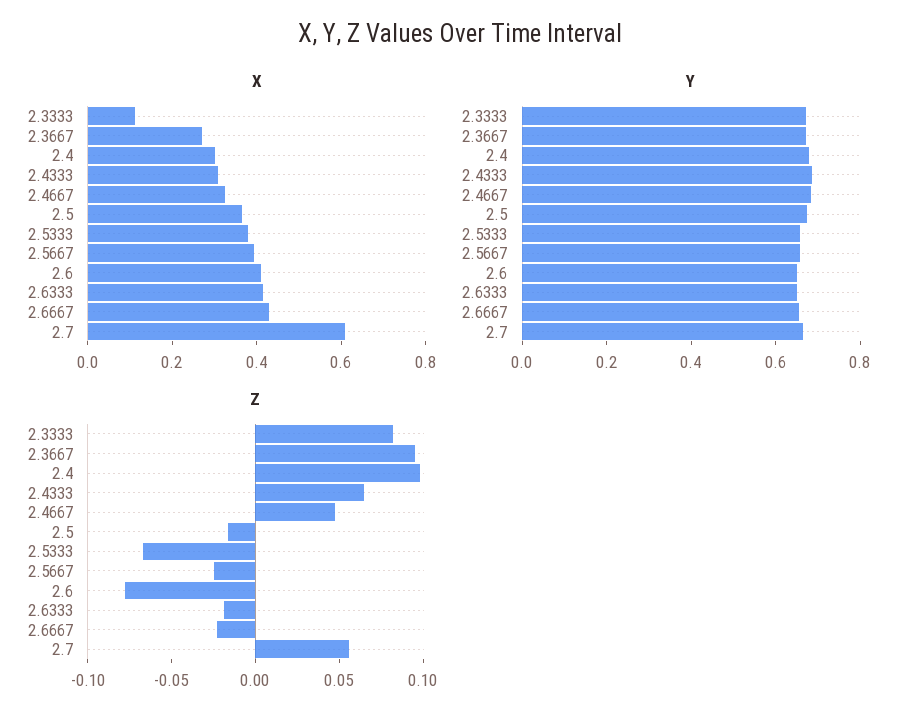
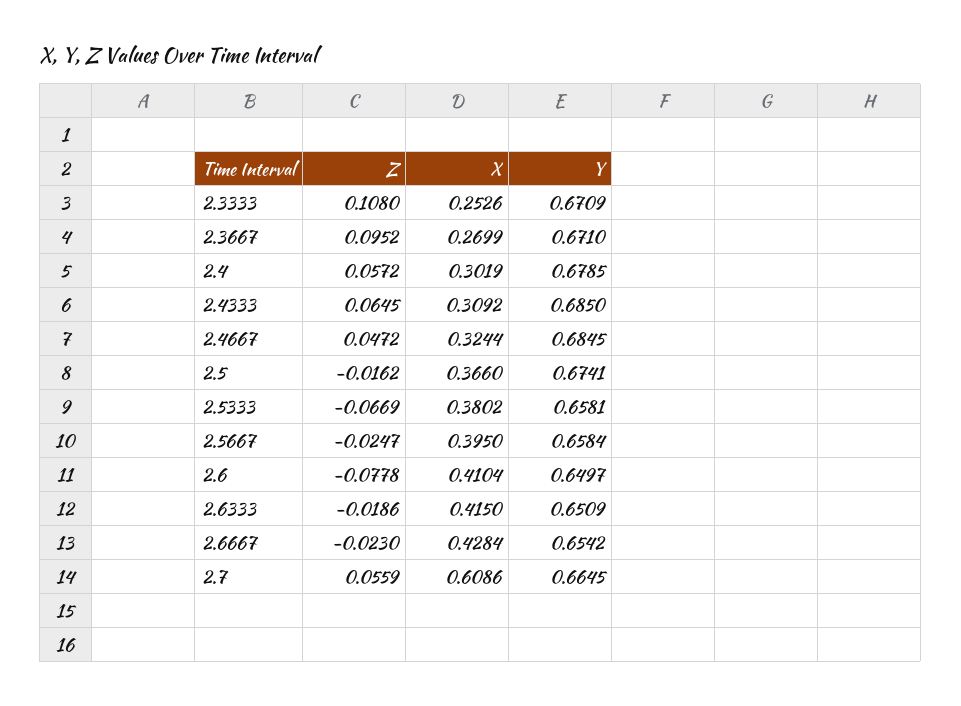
X, 2.3333: 0.1 -> 0.2526
Z, 2.3333: 0.08 -> 0.108
Z, 2.4: 0.1 -> 0.0572

